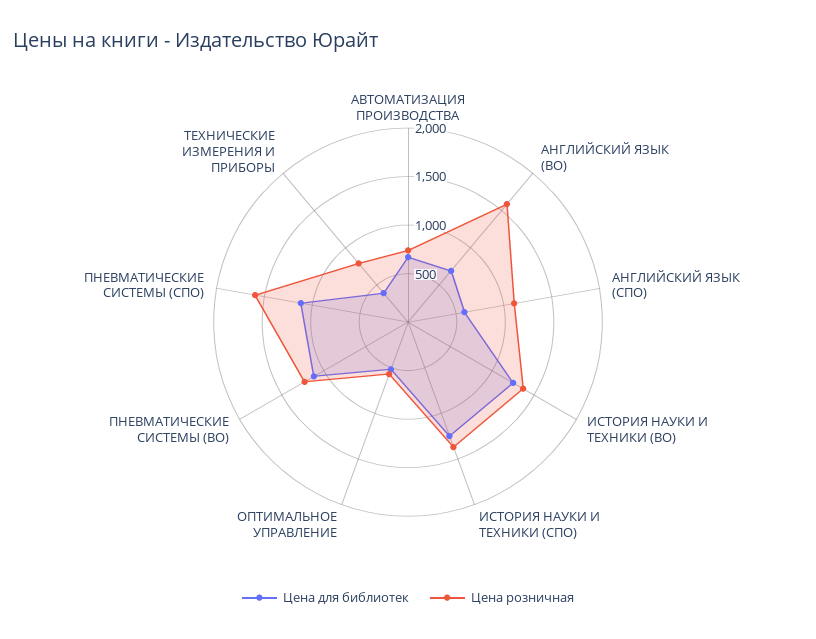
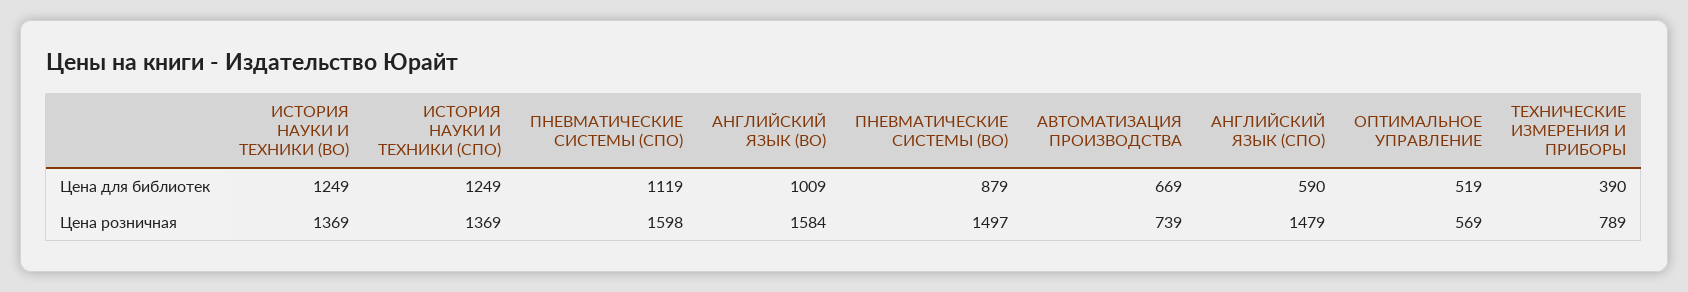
Цена для библиотек, АНГЛИЙСКИЙ ЯЗЫК (ВО): 700 -> 1009
Цена розничная, АНГЛИЙСКИЙ ЯЗЫК (СПО): 1100 -> 1479
Цена для библиотек, ПНЕВМАТИЧЕСКИЕ СИСТЕМЫ (ВО): 1100 -> 879
Цена розничная, ПНЕВМАТИЧЕСКИЕ СИСТЕМЫ (ВО): 1200 -> 1497

